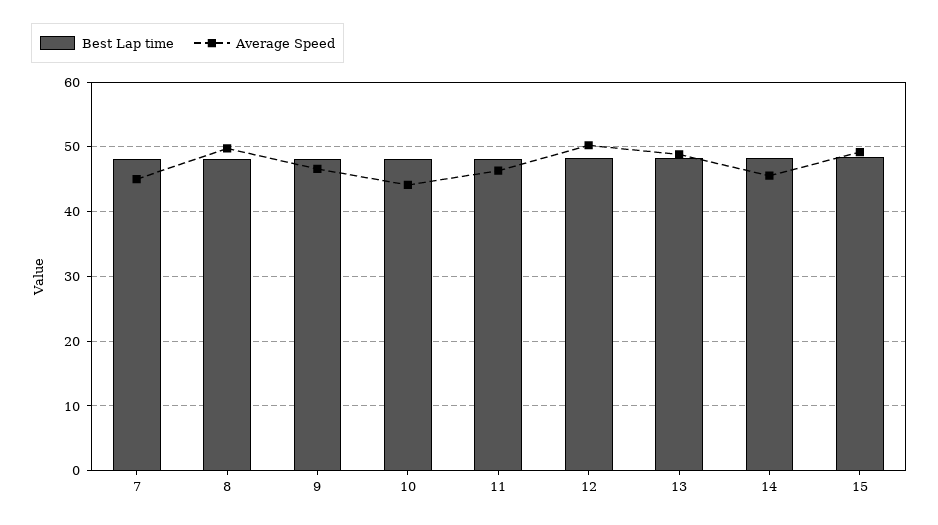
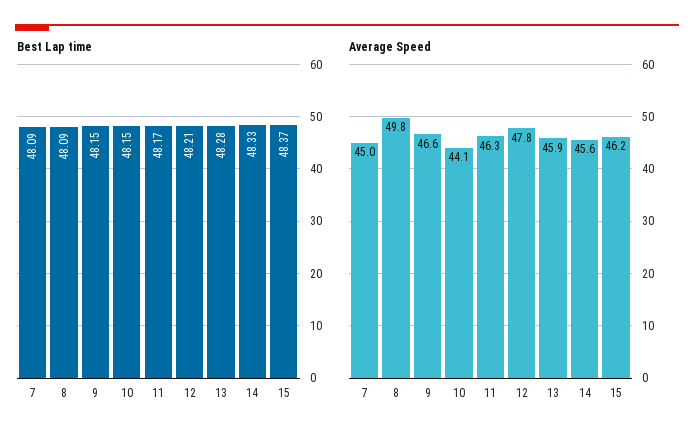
Average Speed, 12: 50 -> 47.8
Average Speed, 13: 49 -> 45.9
Average Speed, 15: 49 -> 46.2

